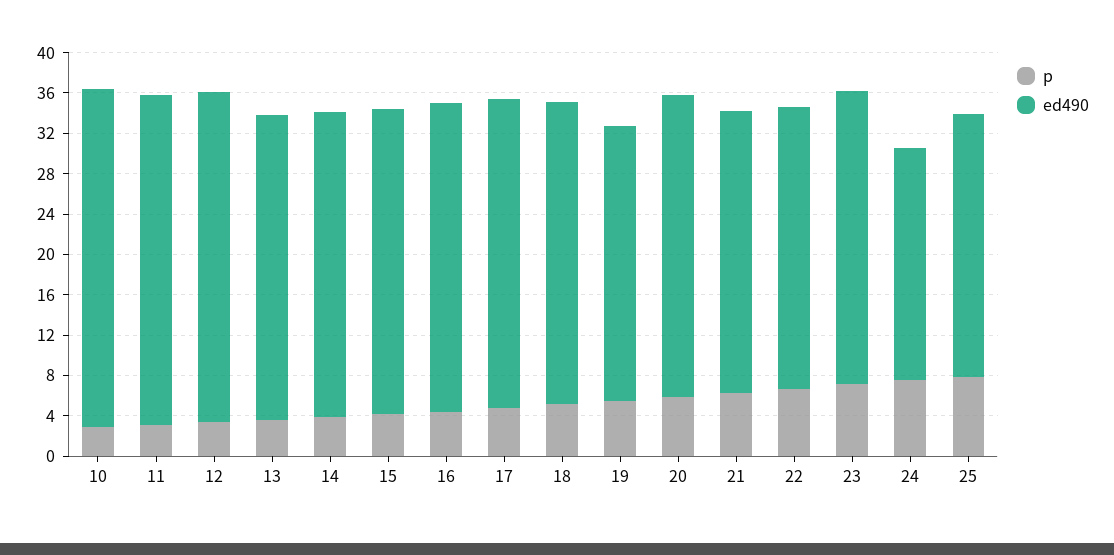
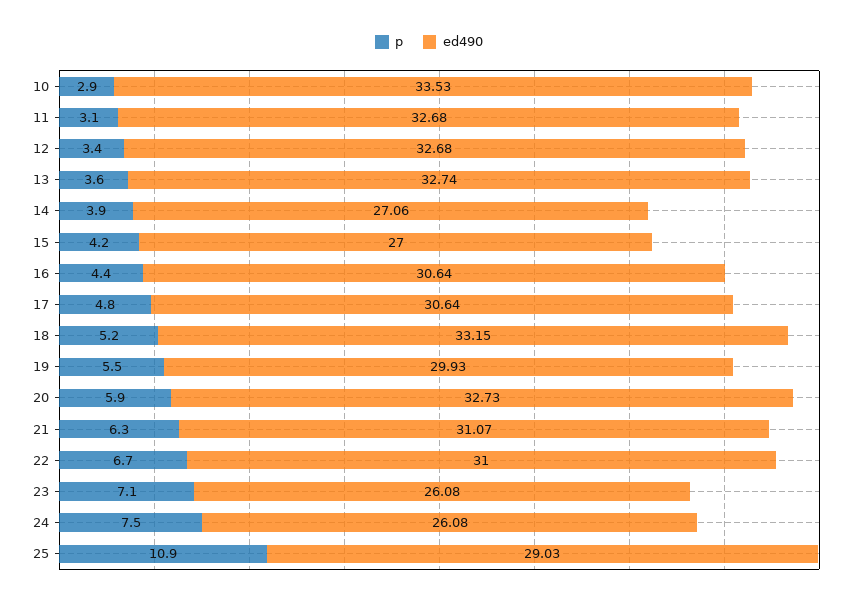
ed490, 13: 30 -> 32.74
ed490, 14: 30 -> 27.06
ed490, 15: 30 -> 27
ed490, 18: 30 -> 33.15
ed490, 19: 27 -> 29.93
ed490, 20: 30 -> 32.73
ed490, 21: 28 -> 31.07
ed490, 22: 28 -> 31
ed490, 23: 29 -> 26.08
ed490, 24: 23 -> 26.08
p, 25: 8 -> 10.9
ed490, 25: 26 -> 29.03

